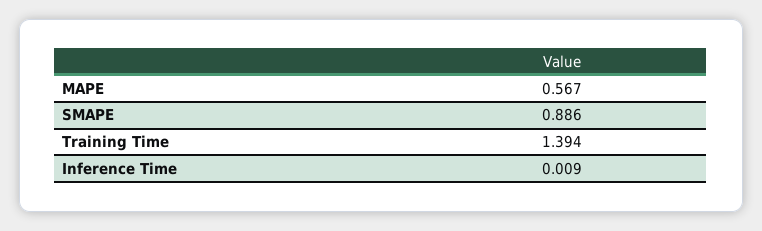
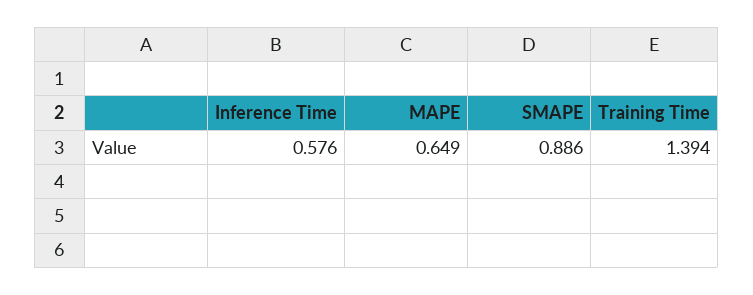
MAPE: 0.567 -> 0.649
Inference Time: 0.009 -> 0.576

